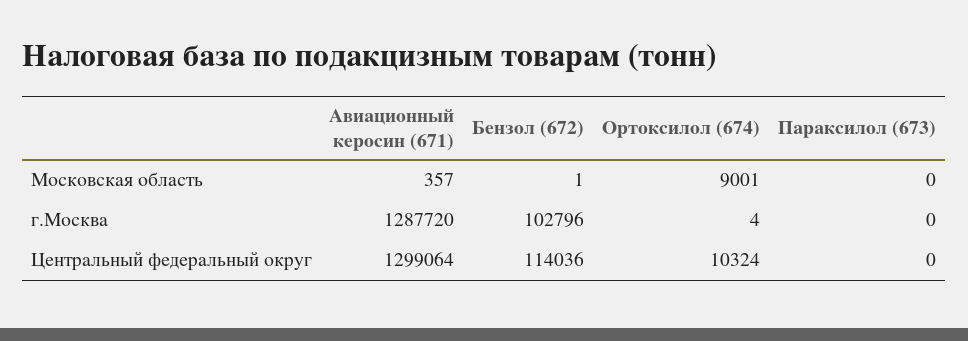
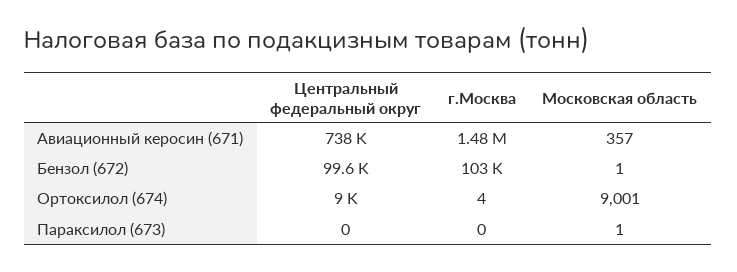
Параксилол (673), Московская область: 0 -> 1
Авиационный керосин (671), г.Москва: 1287720 -> 1480000
Авиационный керосин (671), Центральный федеральный округ: 1299064 -> 738000
Бензол (672), Центральный федеральный округ: 114036 -> 99600
Ортоксилол (674), Центральный федеральный округ: 10324 -> 9000

